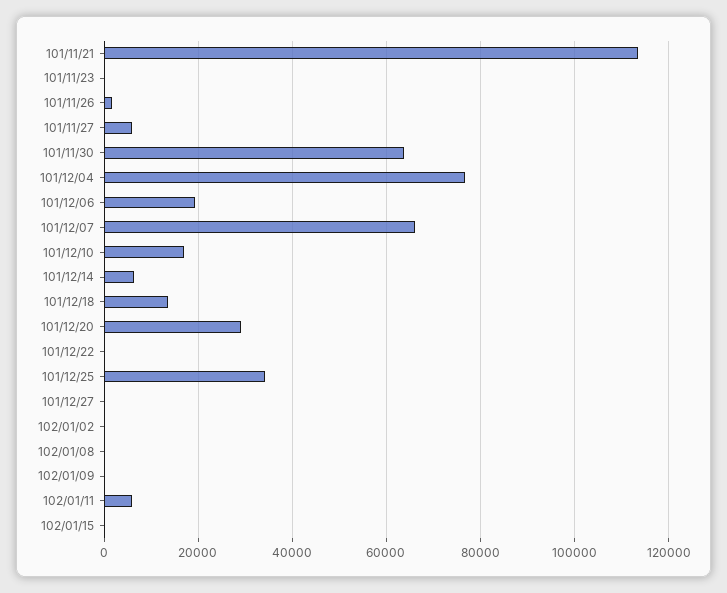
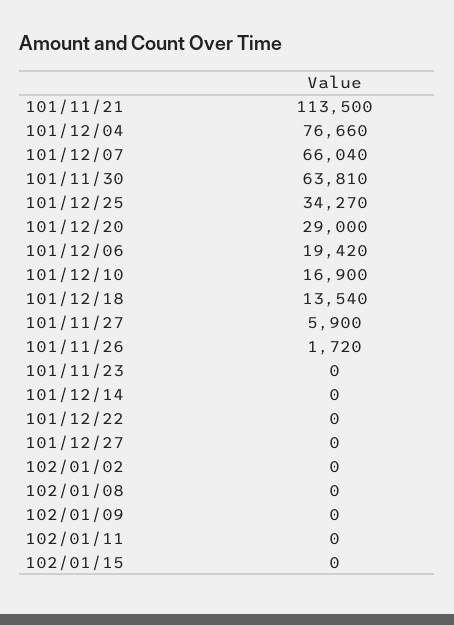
101/12/14: 6000 -> 0
102/01/11: 6000 -> 0

